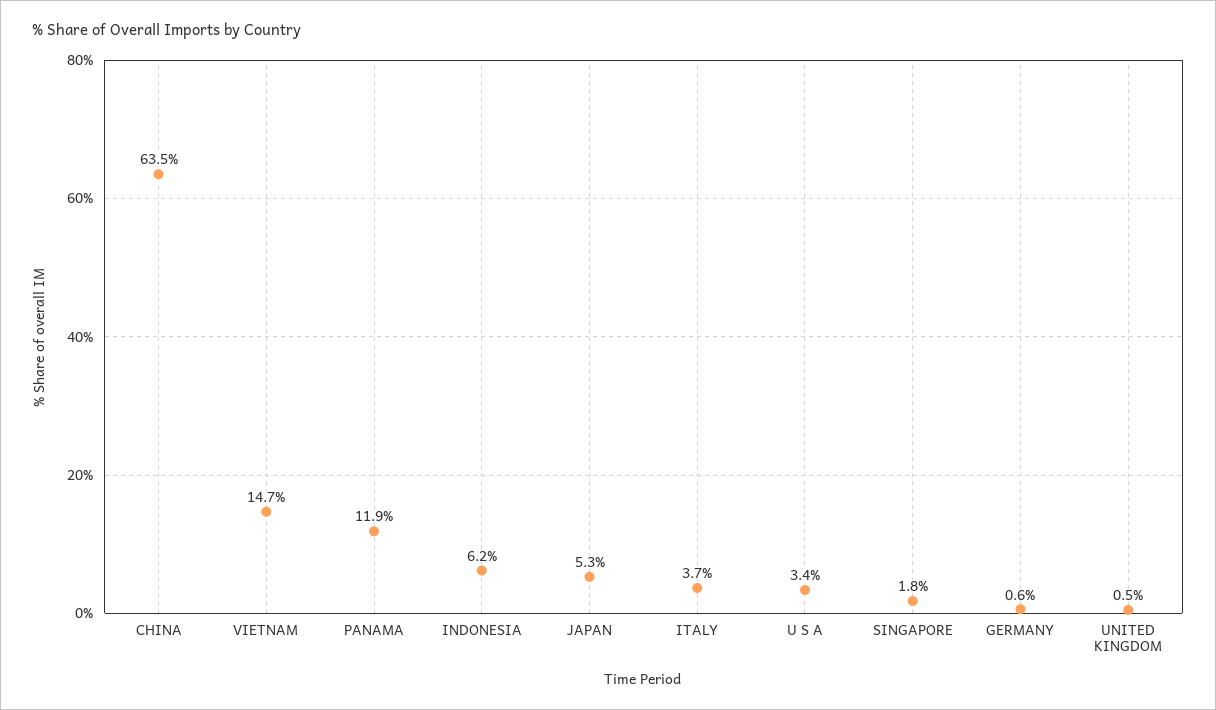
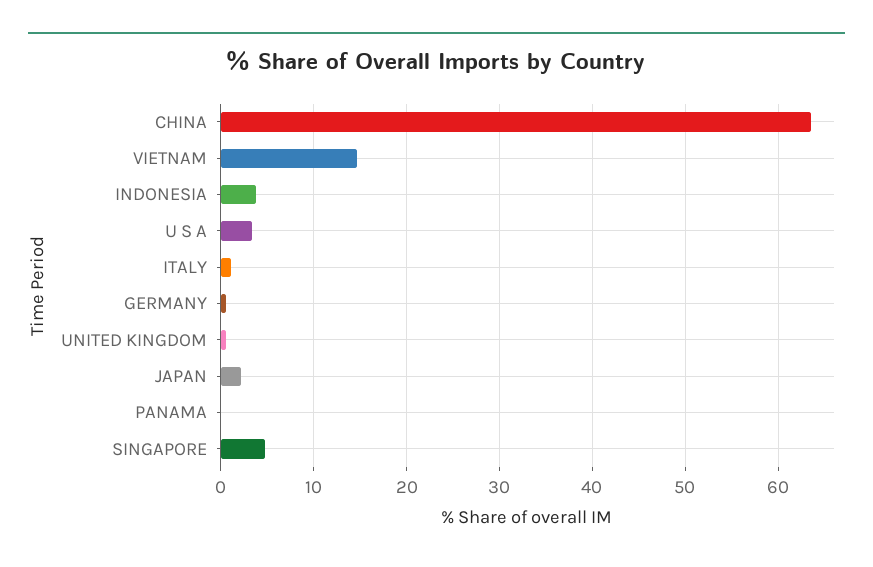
PANAMA: 11.9 -> 0
INDONESIA: 6.2 -> 4
JAPAN: 5.3 -> 2
ITALY: 3.7 -> 1
SINGAPORE: 1.8 -> 5

